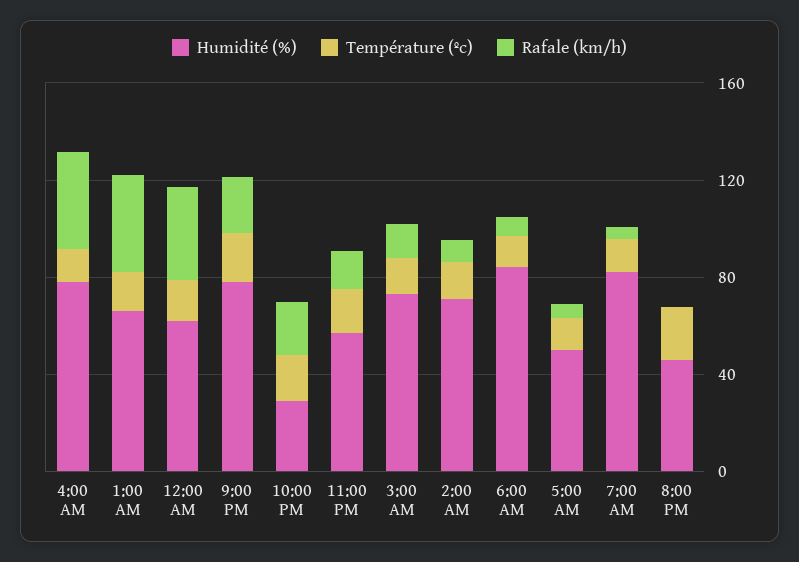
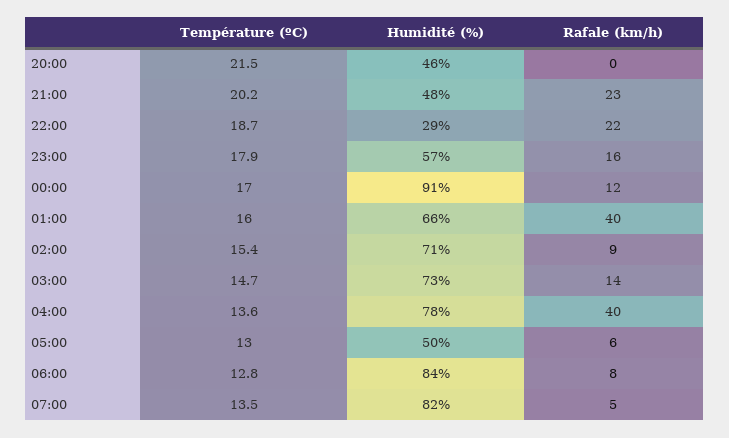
Humidité (%), 12:00 AM: 60 -> 91
Rafale (km/h), 12:00 AM: 40 -> 12
Humidité (%), 9:00 PM: 80 -> 48

